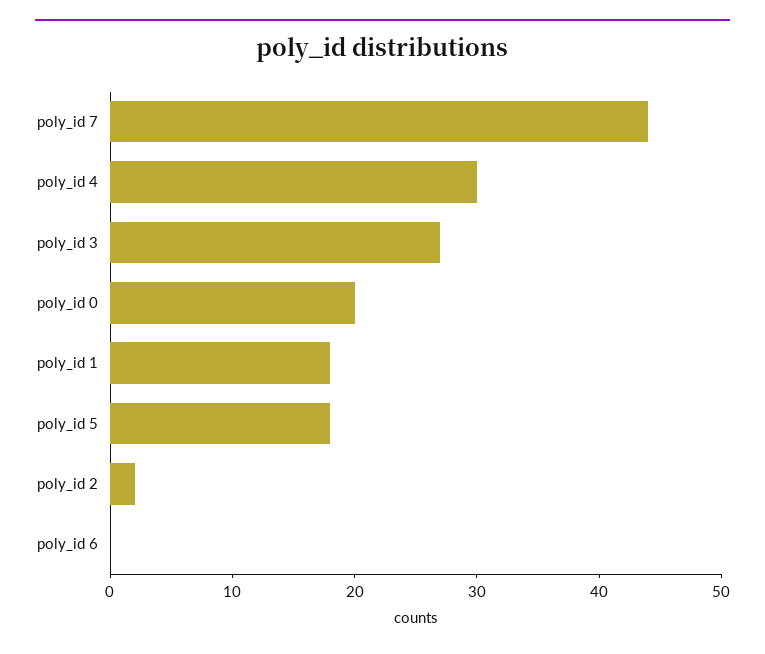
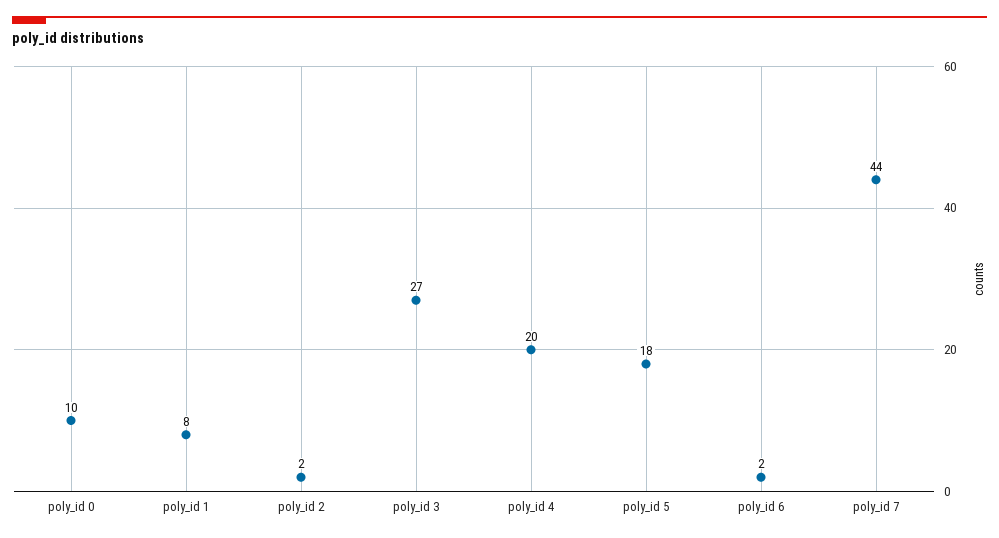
poly_id 4: 30 -> 20
poly_id 0: 20 -> 10
poly_id 1: 18 -> 8
poly_id 6: 0 -> 2

